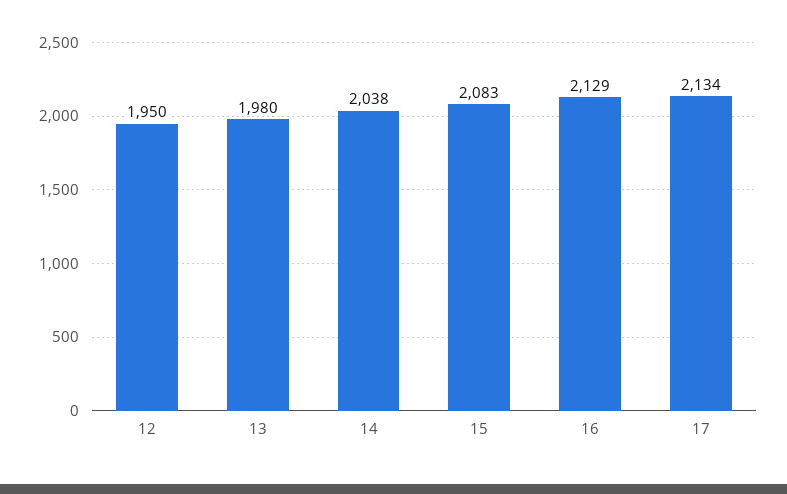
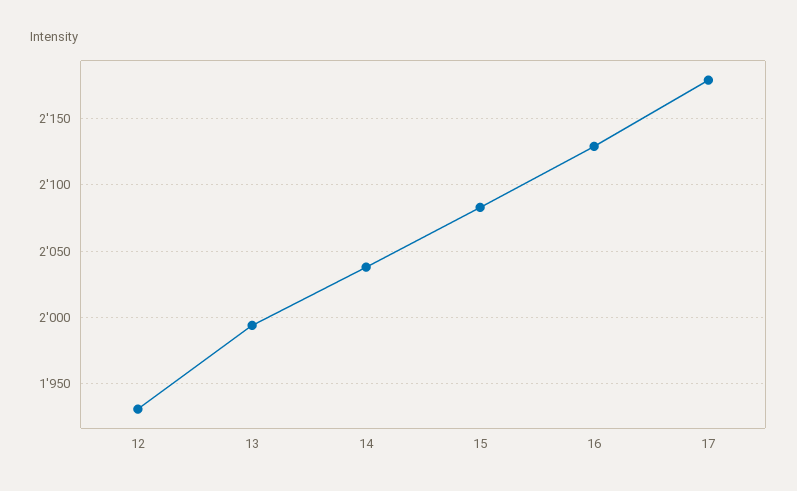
12: 1950 -> 1930
13: 1980 -> 1995
17: 2134 -> 2180

